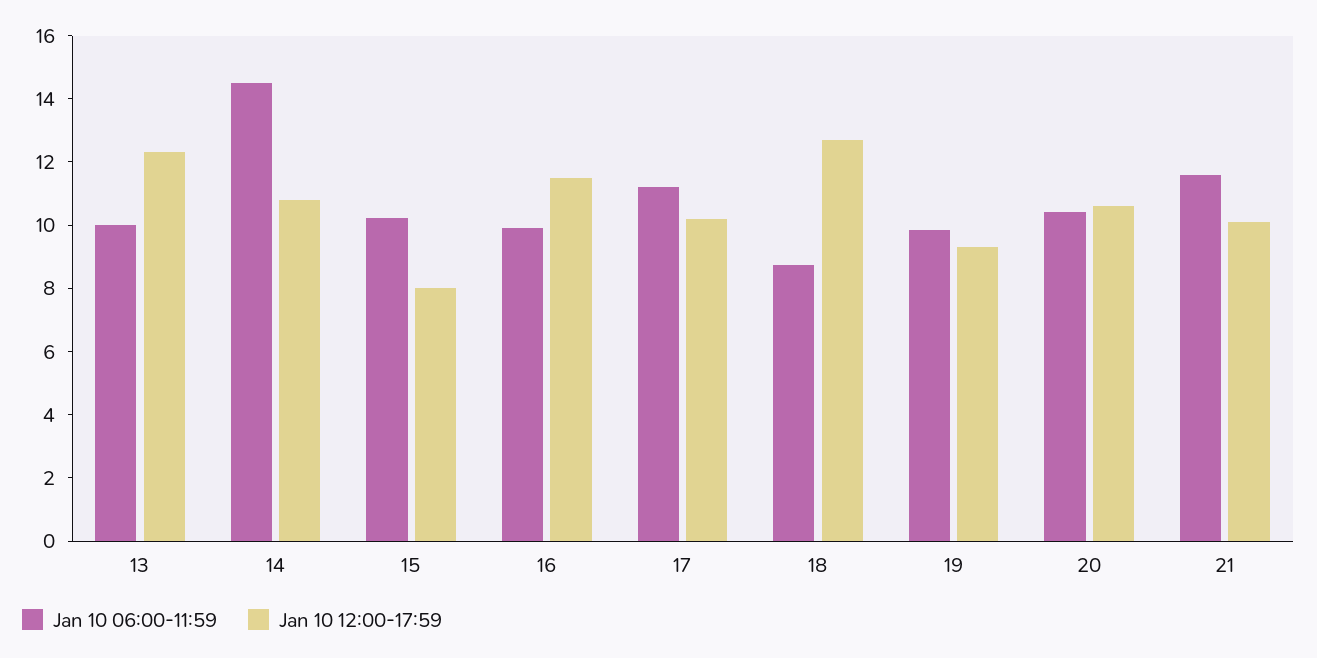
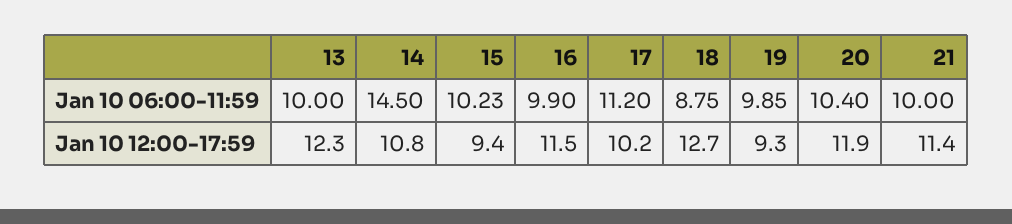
Jan 10 12:00-17:59, 15: 8 -> 9.4
Jan 10 12:00-17:59, 20: 10.5 -> 11.9
Jan 10 06:00-11:59, 21: 11.5 -> 10
Jan 10 12:00-17:59, 21: 10 -> 11.4

